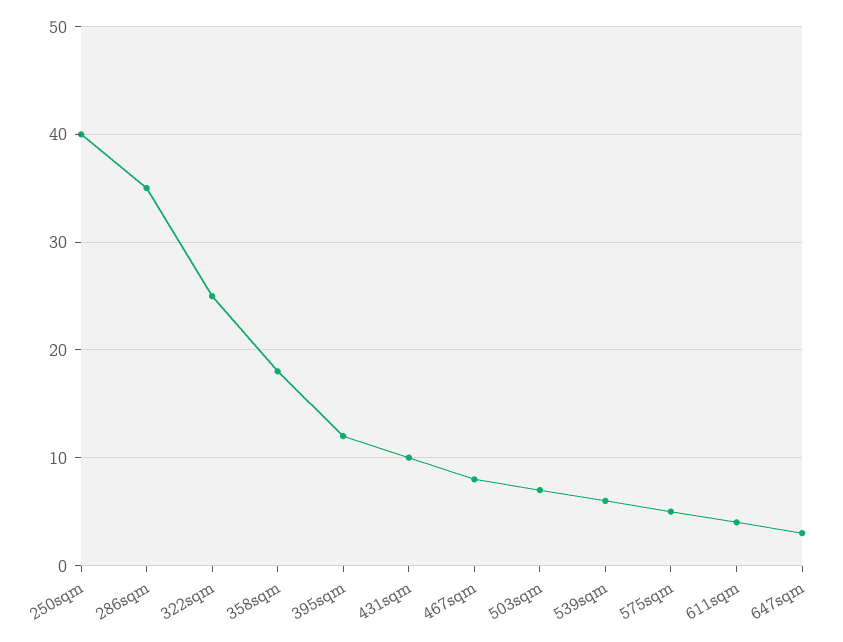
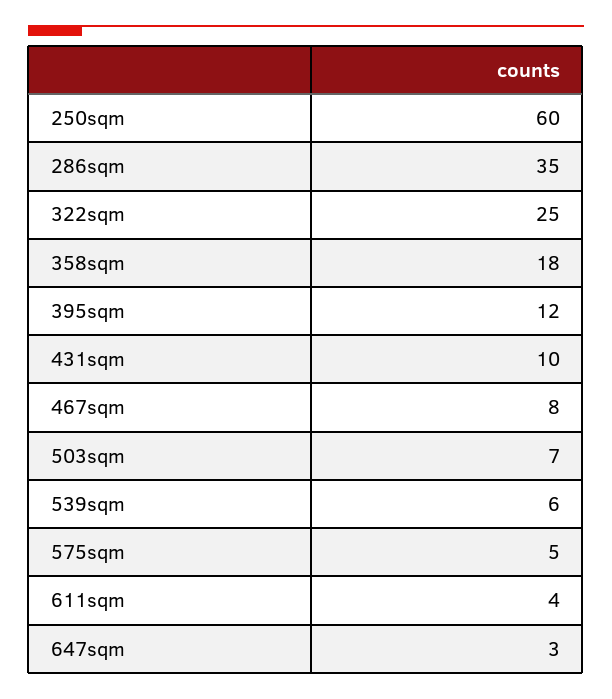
250sqm: 40 -> 60

